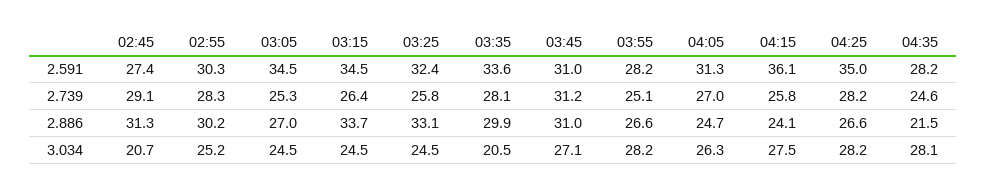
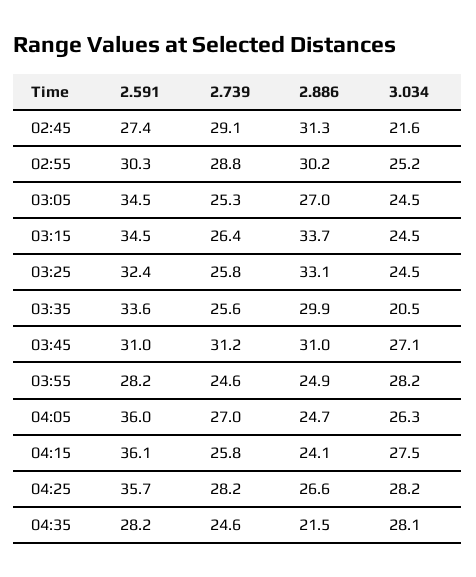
04:05, 2.591: 31.3 -> 36
04:25, 2.591: 35 -> 35.7
02:55, 2.739: 28.3 -> 28.8
03:35, 2.739: 28.1 -> 25.6
03:55, 2.739: 25.1 -> 24.6
03:55, 2.886: 26.6 -> 24.9
02:45, 3.034: 20.7 -> 21.6

